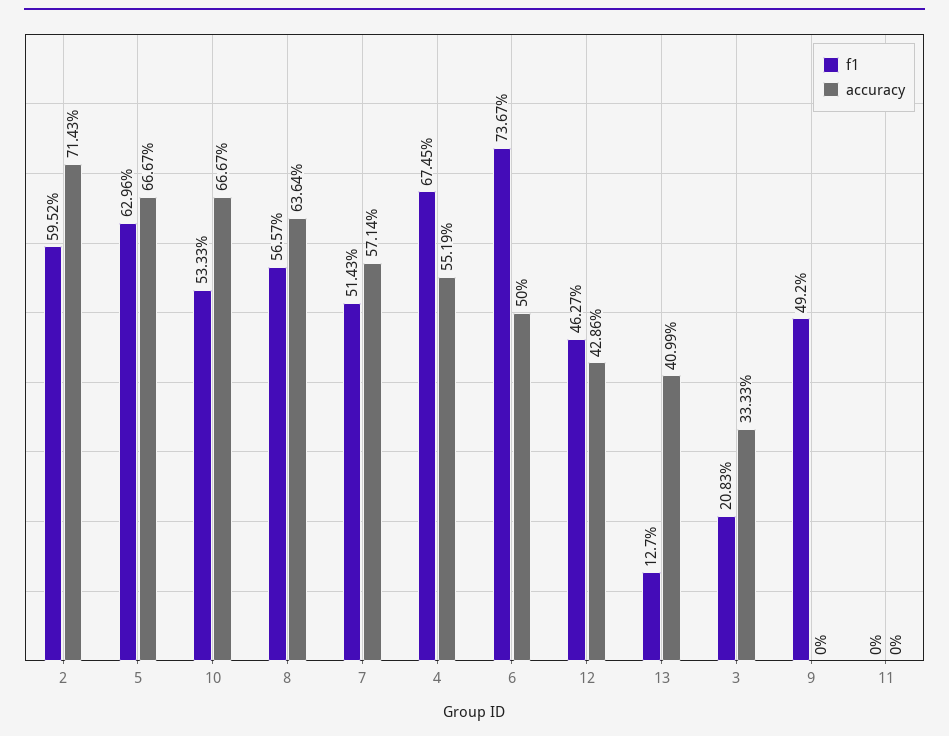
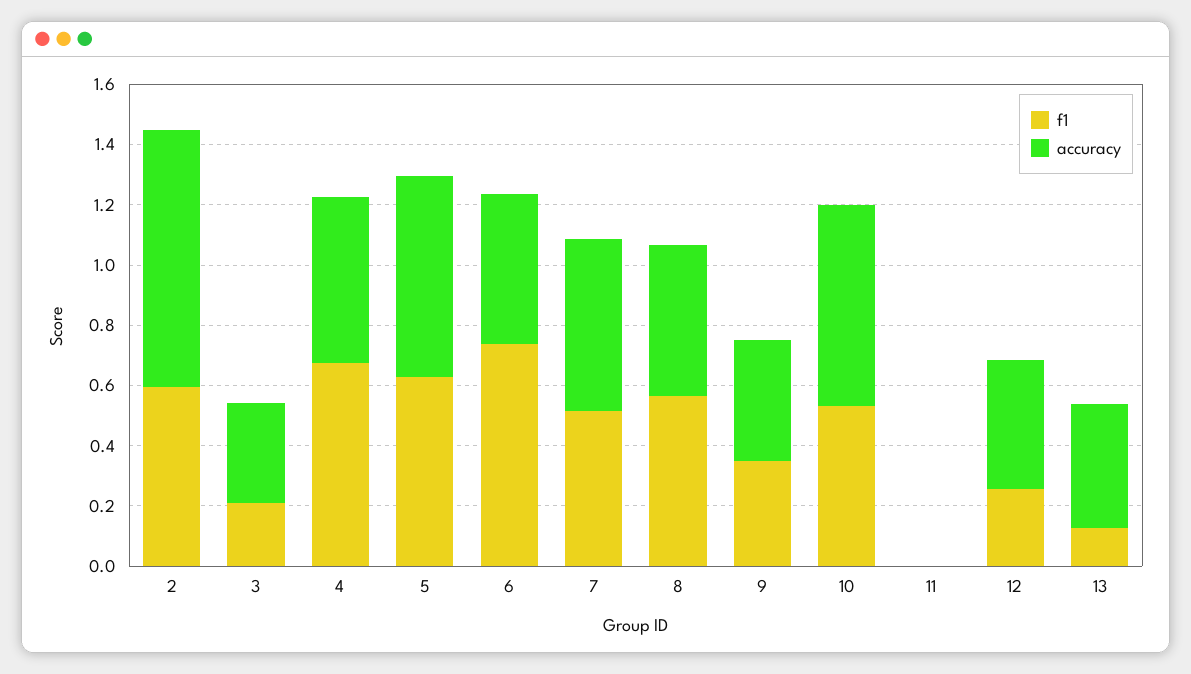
accuracy, 2: 0.7143 -> 0.85
accuracy, 8: 0.6364 -> 0.5
f1, 12: 0.4627 -> 0.25
f1, 9: 0.492 -> 0.35
accuracy, 9: 0 -> 0.4

